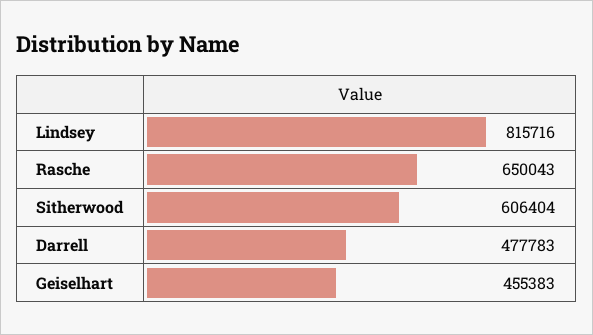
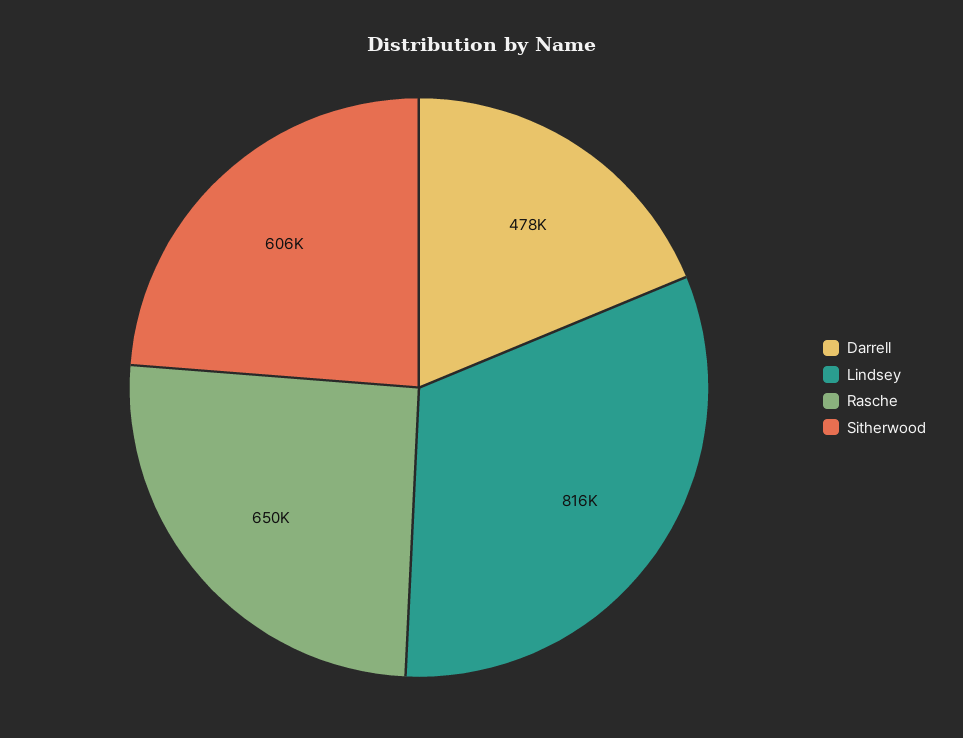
Geiselhart: 455383 -> none

